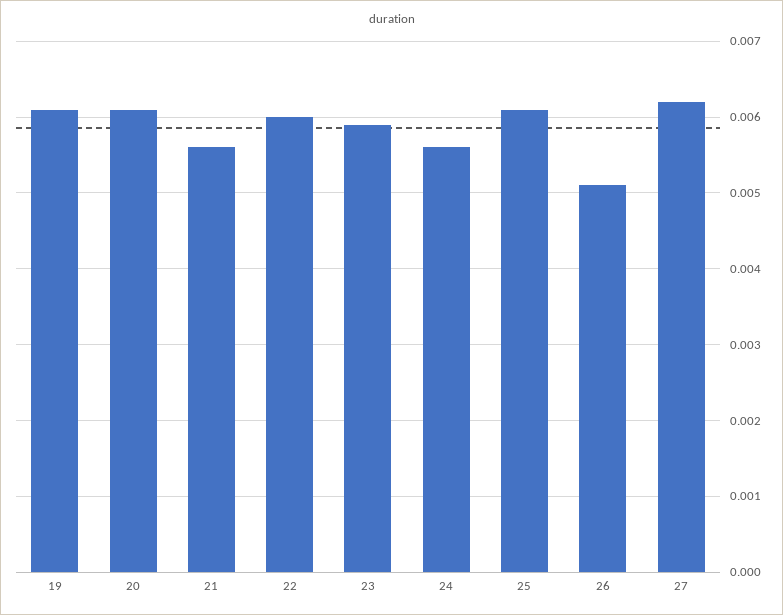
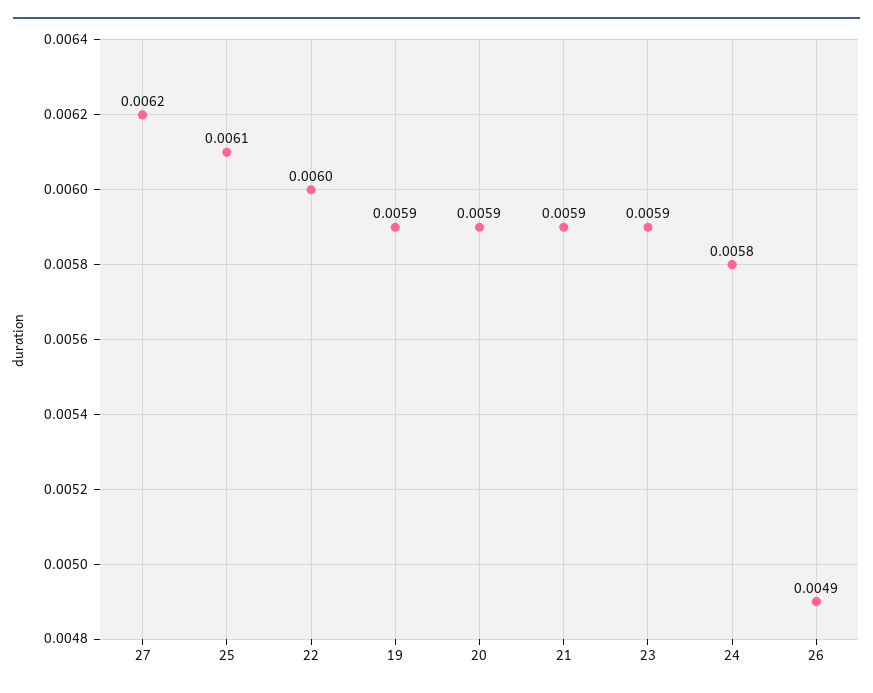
19: 0.0061 -> 0.0059
20: 0.0061 -> 0.0059
21: 0.0056 -> 0.0059
24: 0.0056 -> 0.0058
26: 0.0051 -> 0.0049

